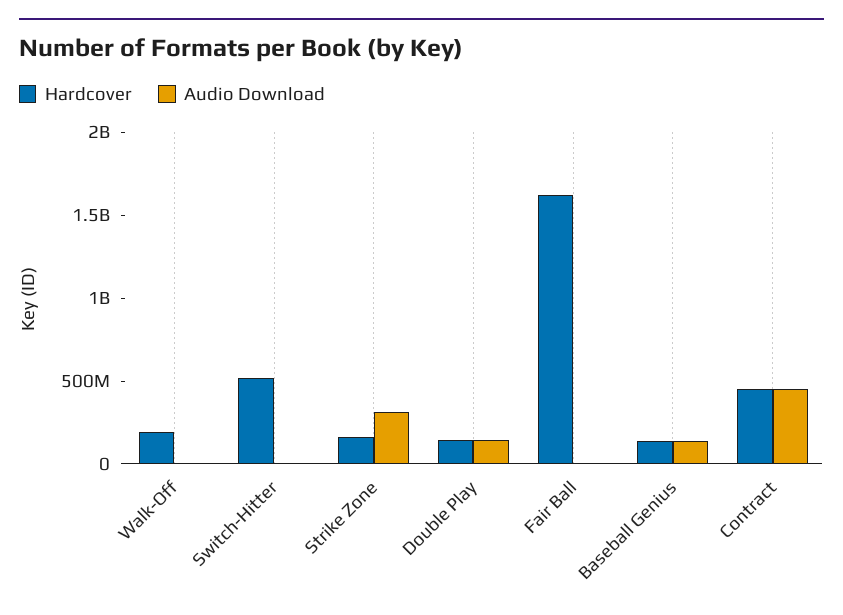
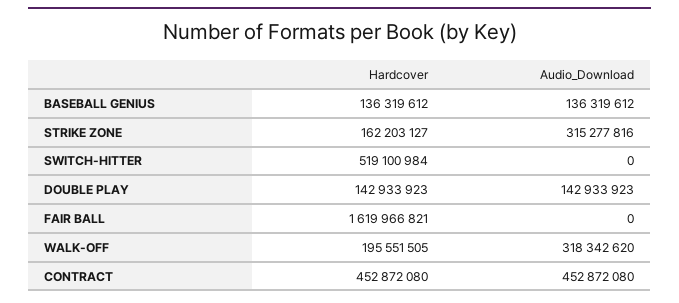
Audio Download, Walk-Off: 0 -> 318342620

